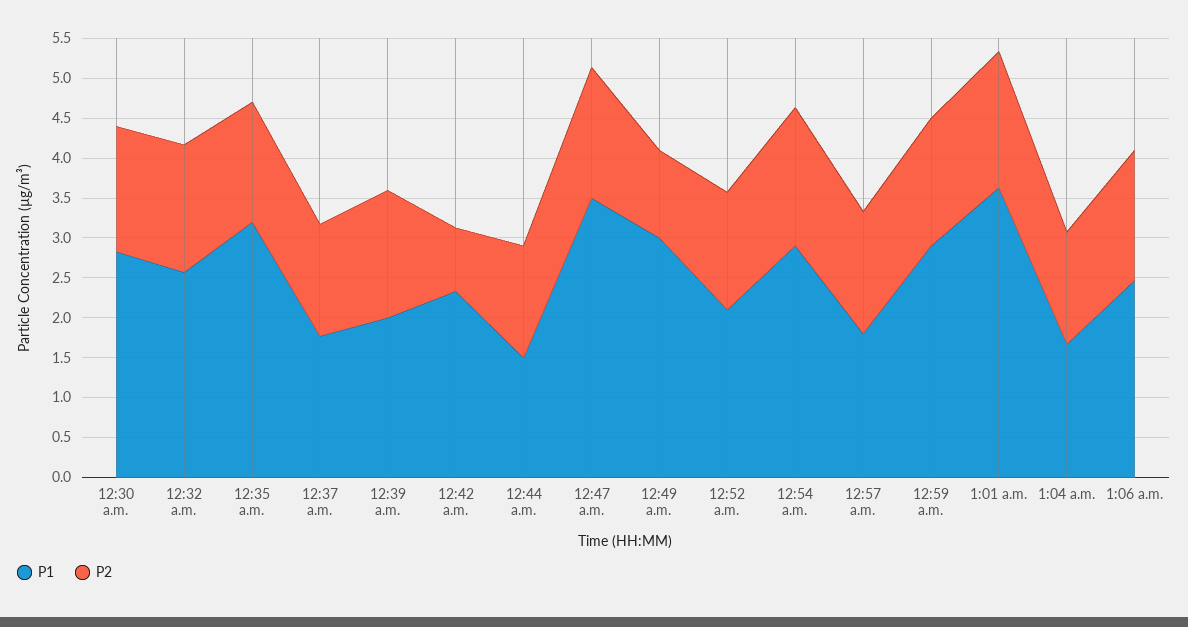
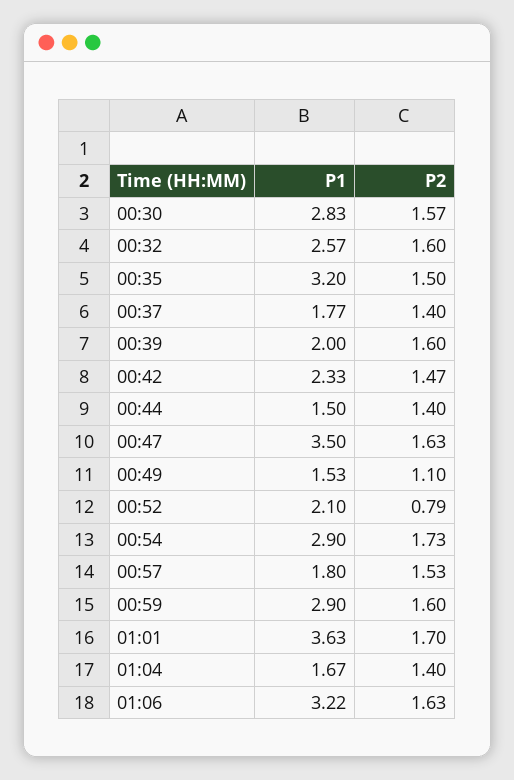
P2, 12:42 a.m.: 0.75 -> 1.47
P1, 12:49 a.m.: 3 -> 1.53
P2, 12:52 a.m.: 1.5 -> 0.79
P1, 1:06 a.m.: 2.5 -> 3.22

